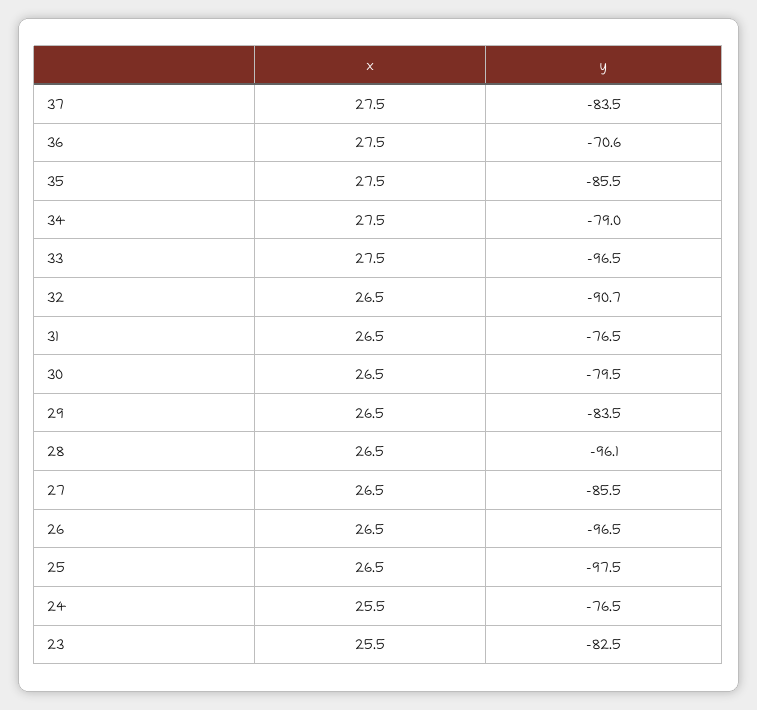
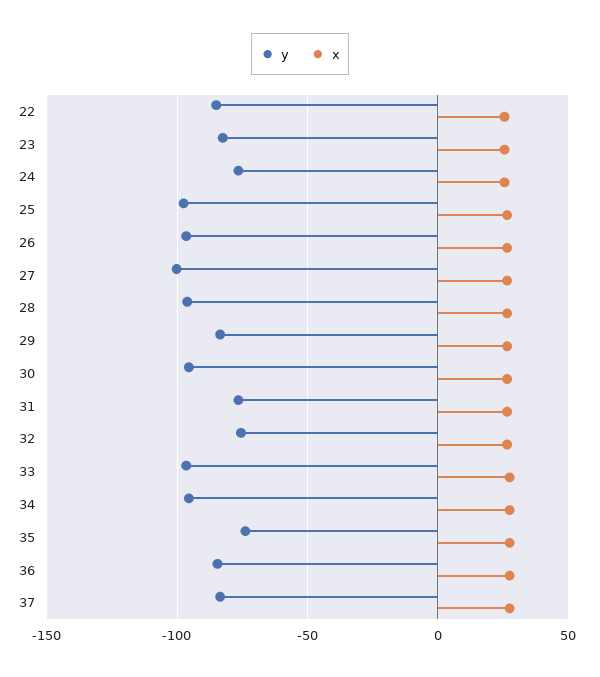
y, 36: -70.6 -> -85
y, 35: -85.5 -> -75
y, 34: -79 -> -95
y, 32: -90.7 -> -75
y, 30: -79.5 -> -95
y, 27: -85.5 -> -100
y, 22: none -> -85
x, 22: none -> 25

